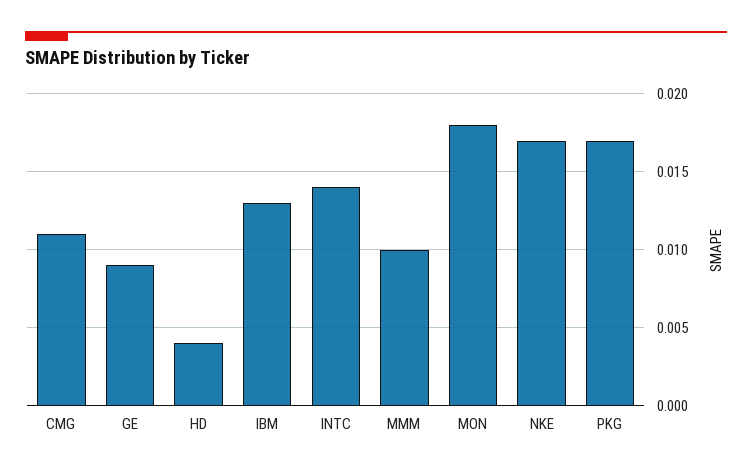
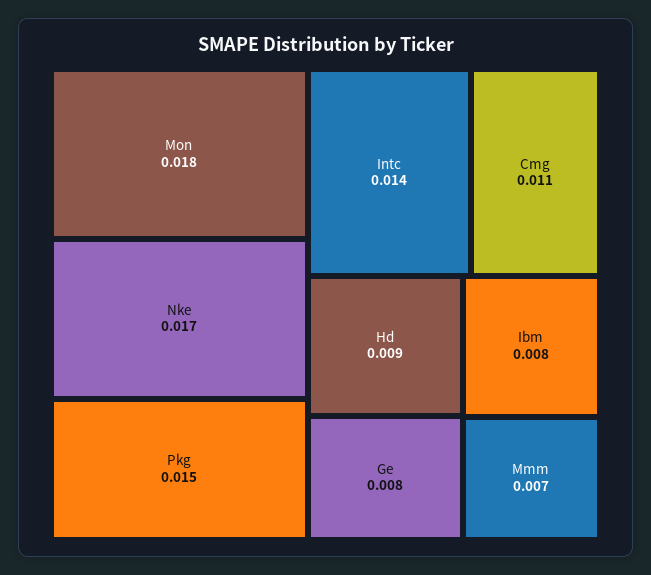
GE: 0.009 -> 0.008
HD: 0.004 -> 0.009
IBM: 0.013 -> 0.008
MMM: 0.01 -> 0.007
PKG: 0.017 -> 0.015

